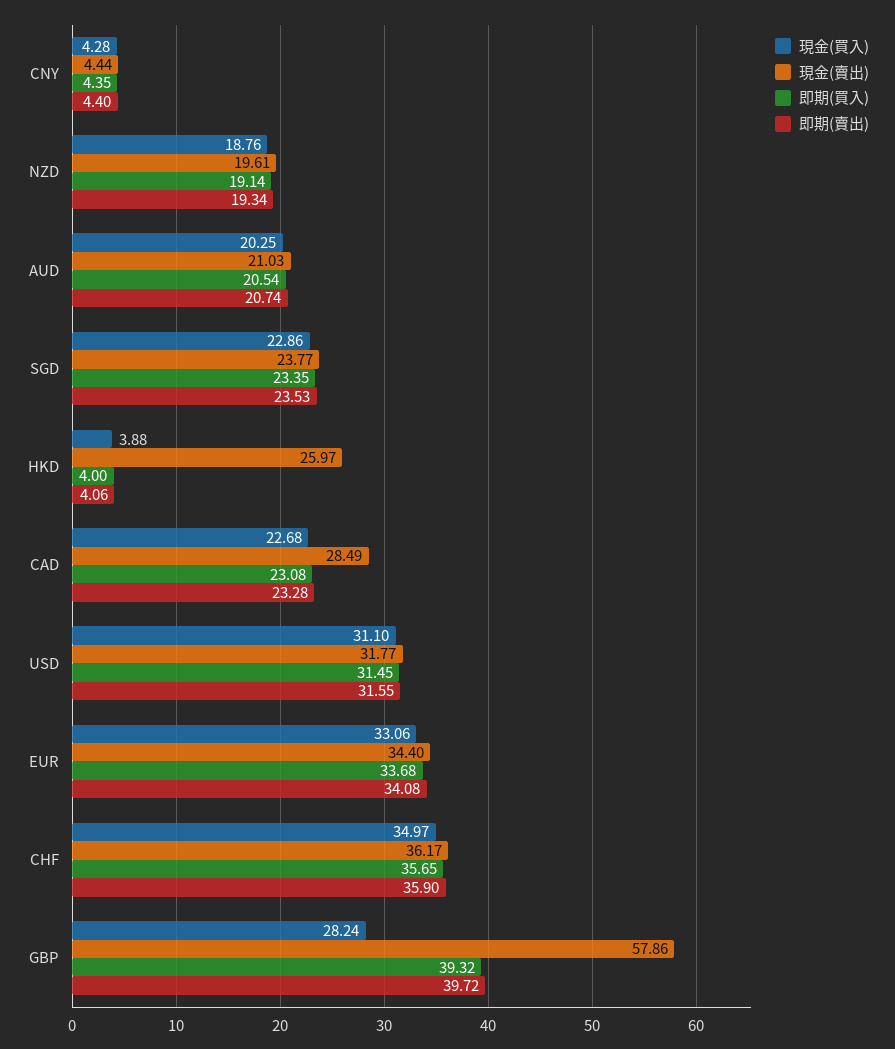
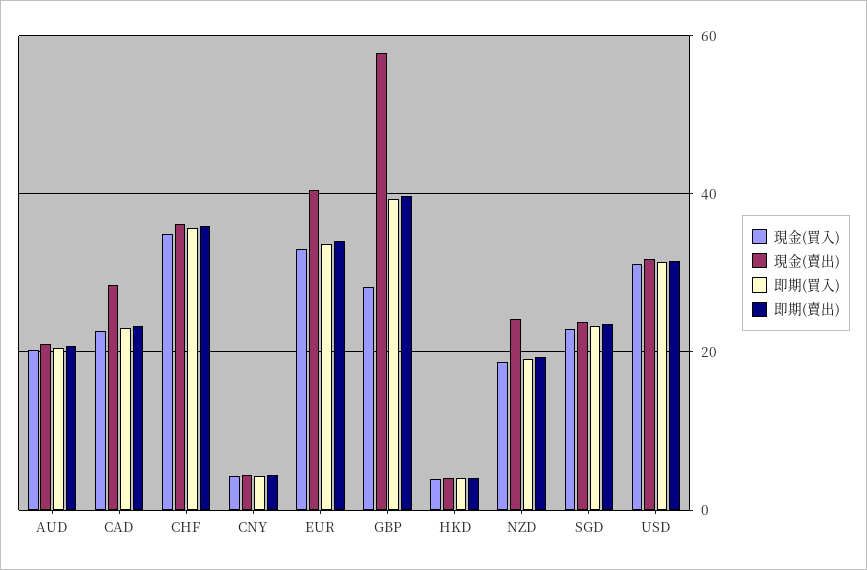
現金(賣出), NZD: 19.61 -> 24
現金(賣出), HKD: 25.97 -> 4
現金(賣出), EUR: 34.4 -> 40

